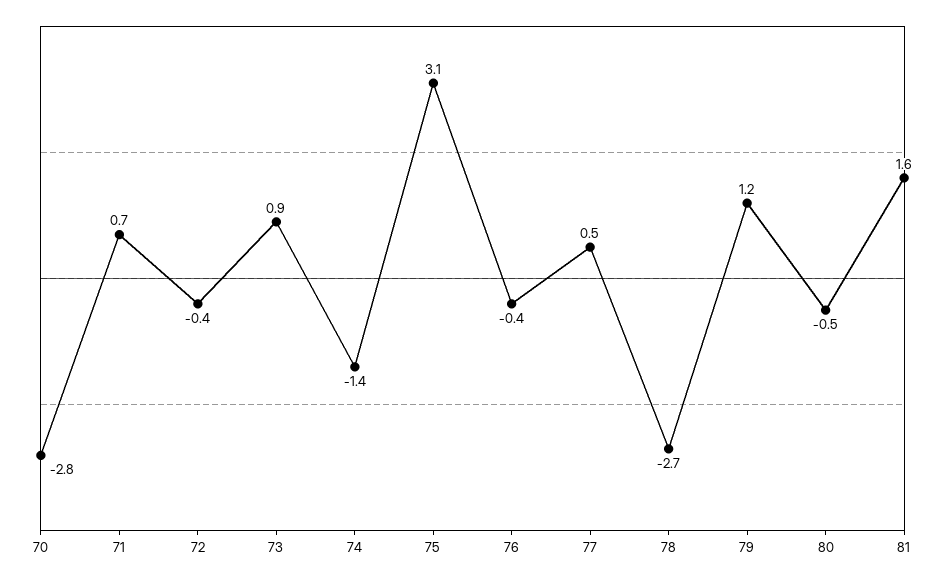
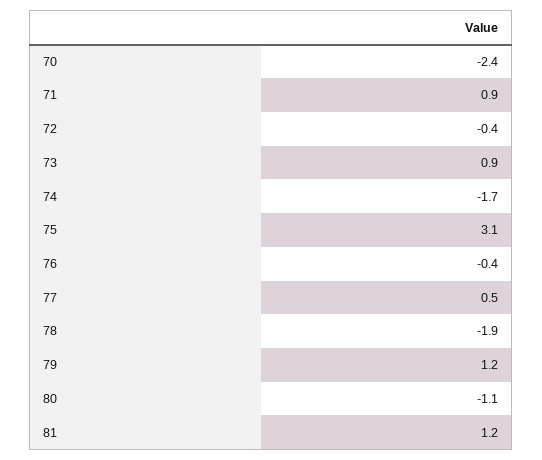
70: -2.8 -> -2.4
71: 0.7 -> 0.9
74: -1.4 -> -1.7
78: -2.7 -> -1.9
80: -0.5 -> -1.1
81: 1.6 -> 1.2

